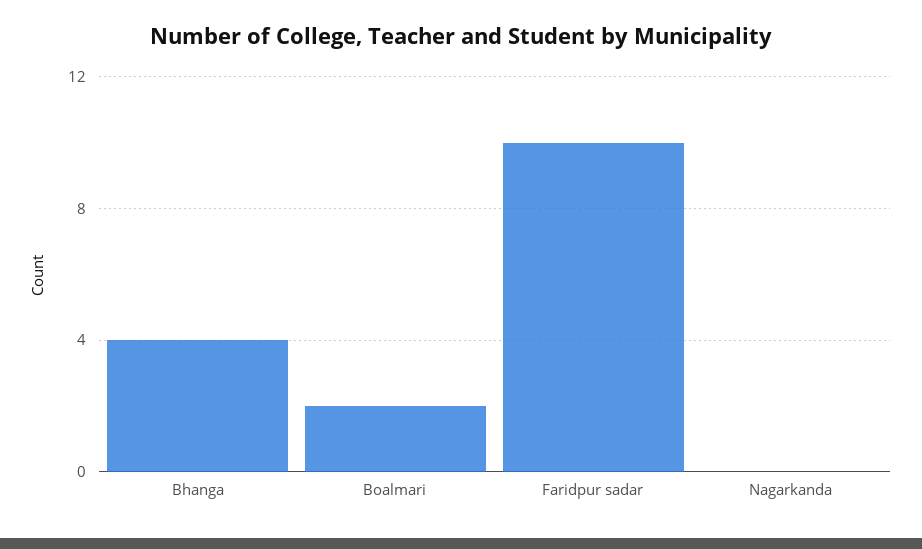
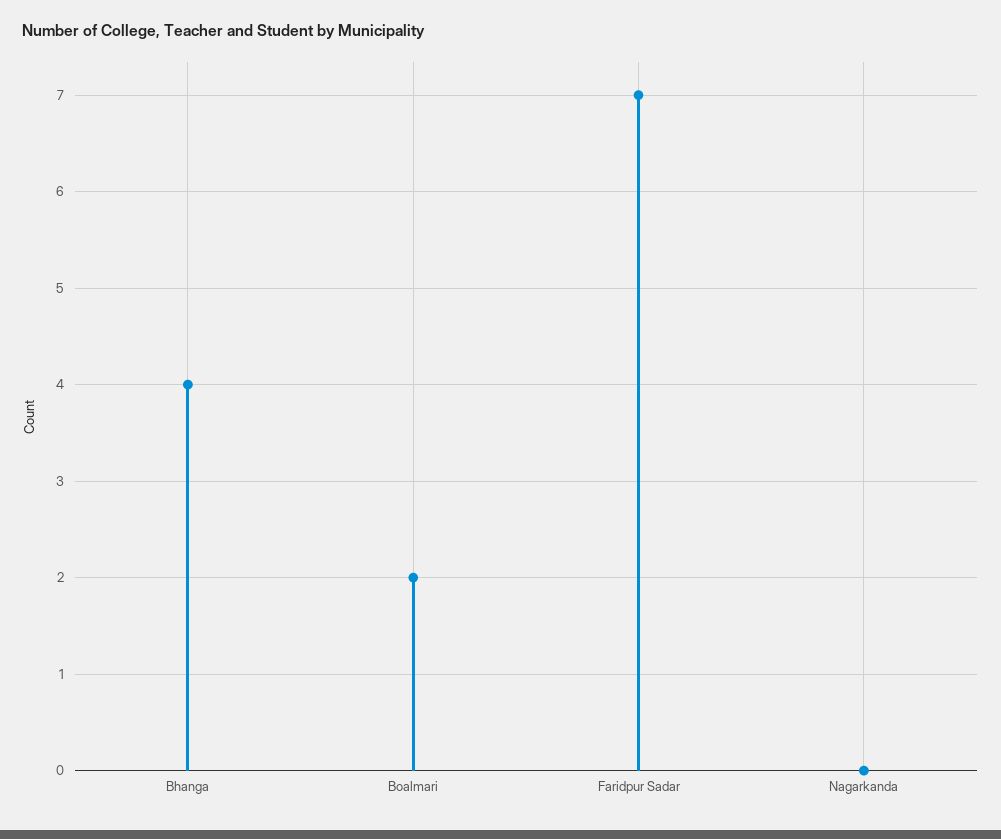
Faridpur sadar: 10 -> 7

